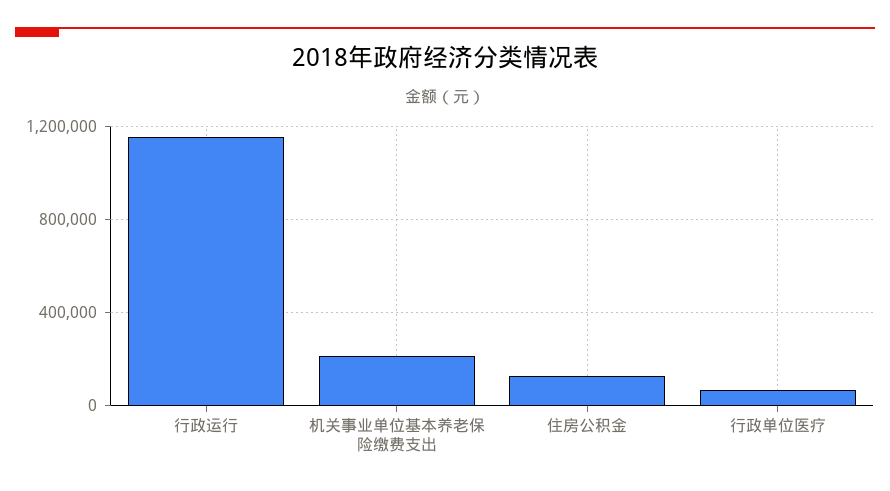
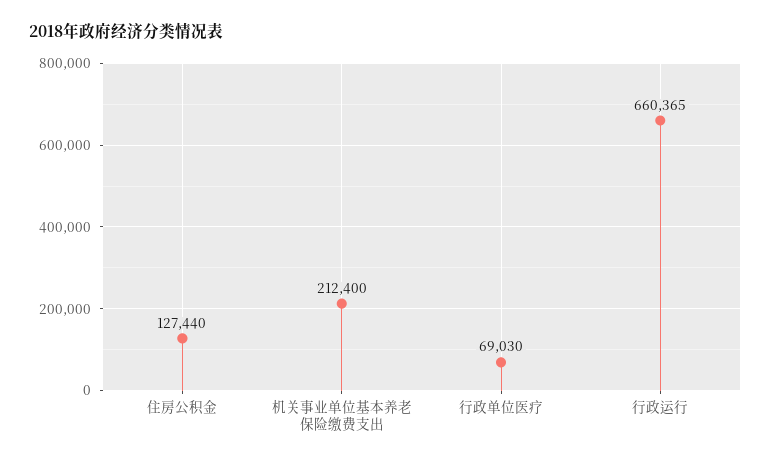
行政运行: 1150000 -> 660365

